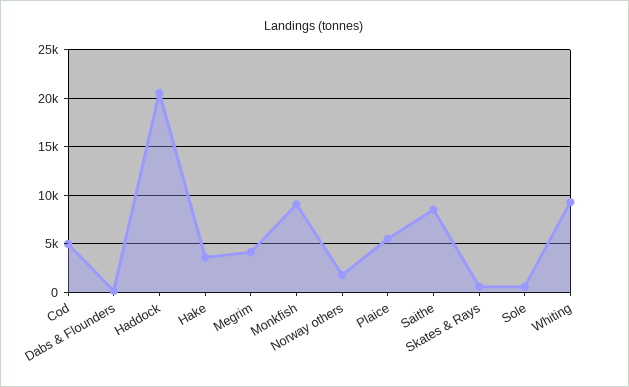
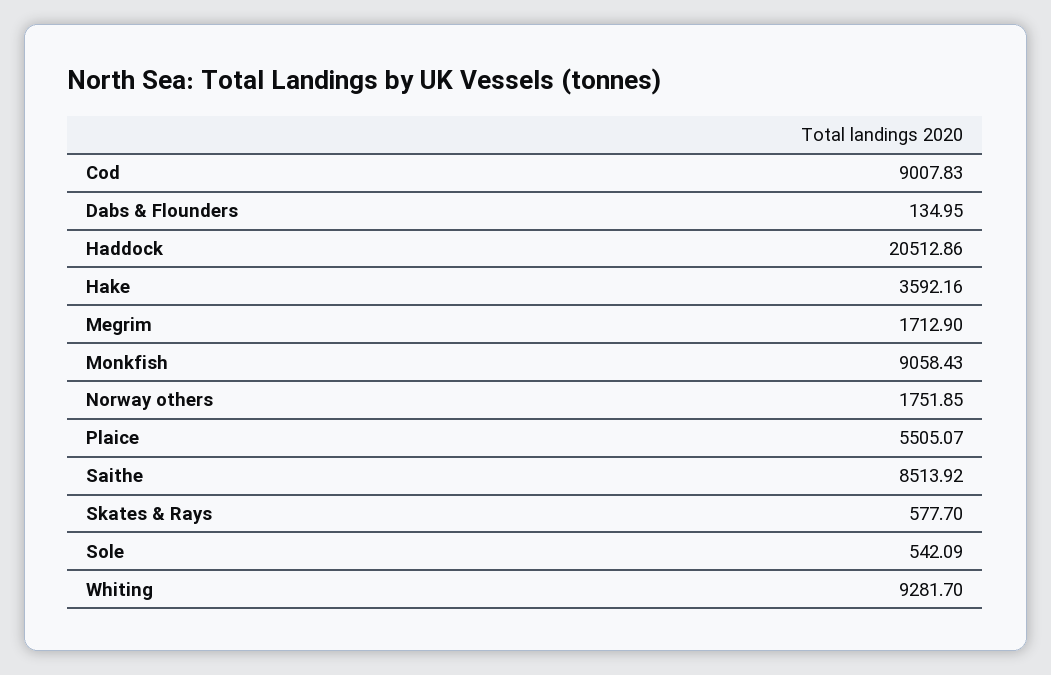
Cod: 5000 -> 9007.83
Megrim: 4000 -> 1712.9

